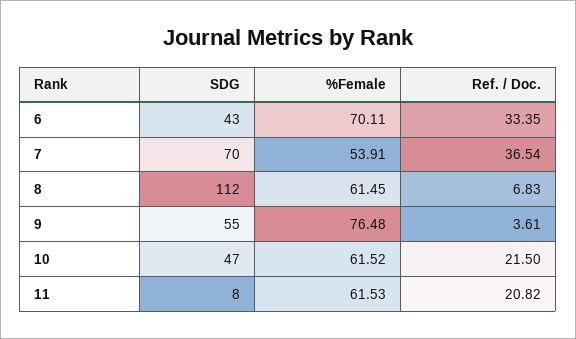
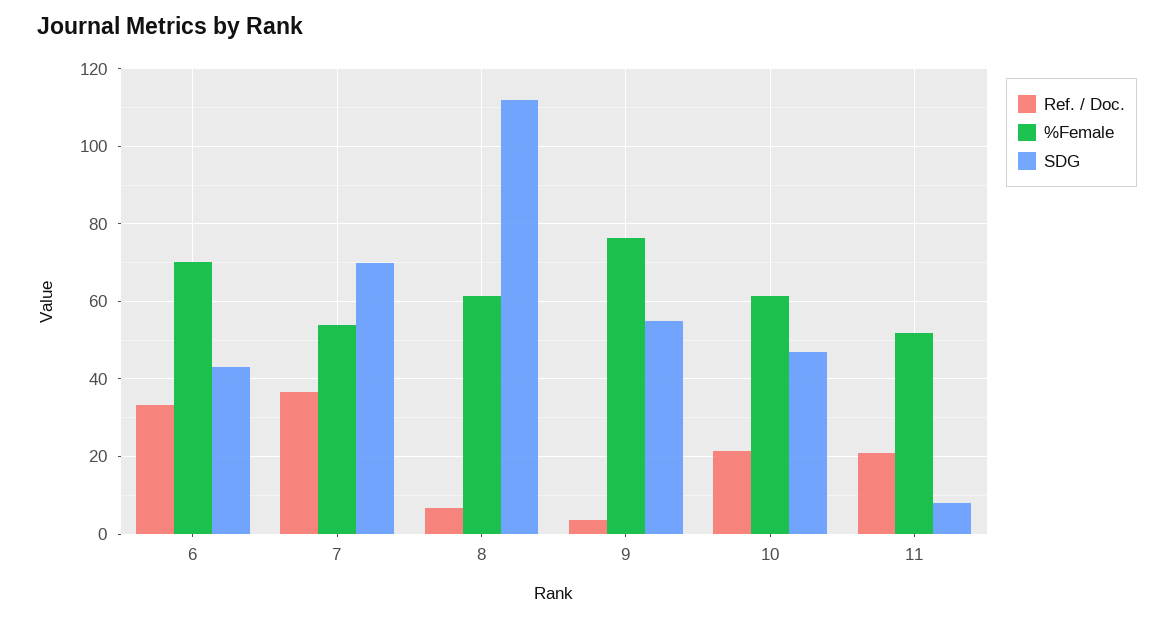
%Female, 11: 61.53 -> 52

